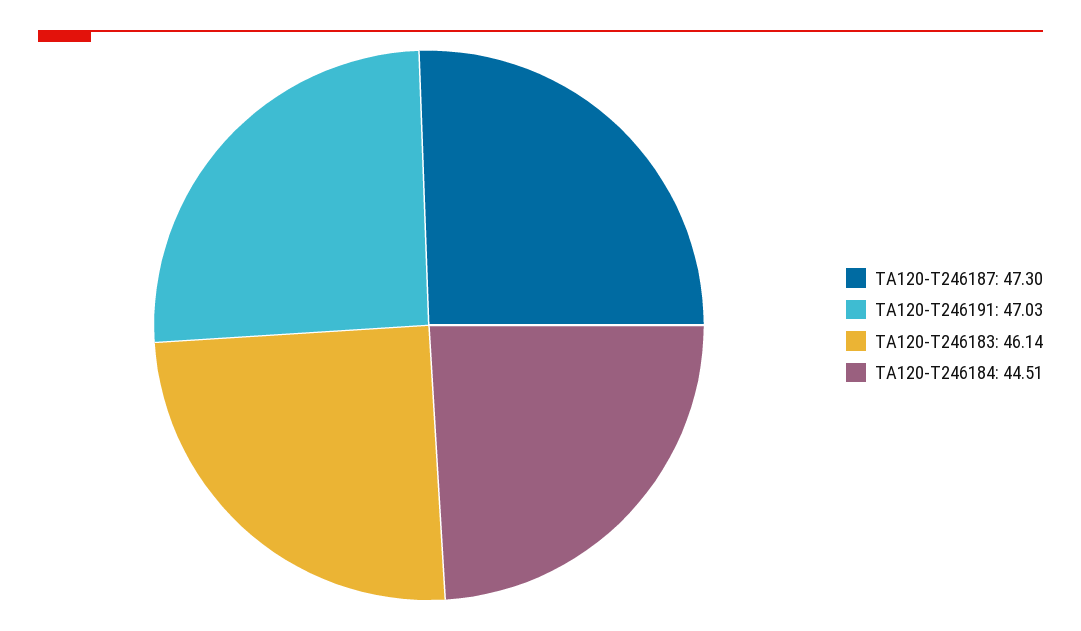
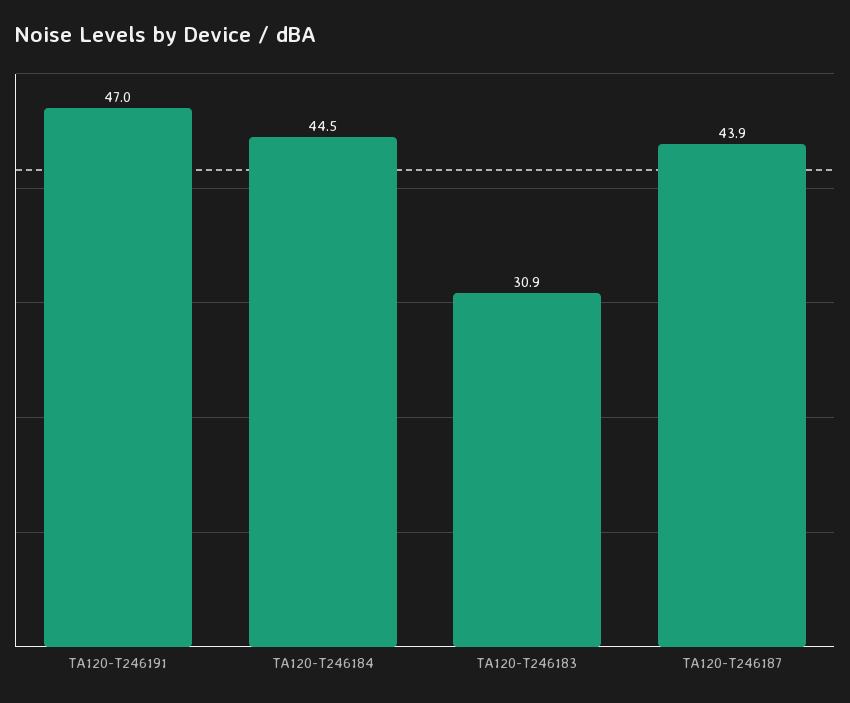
TA120-T246187: 47.3 -> 43.9
TA120-T246183: 46.14 -> 30.9

